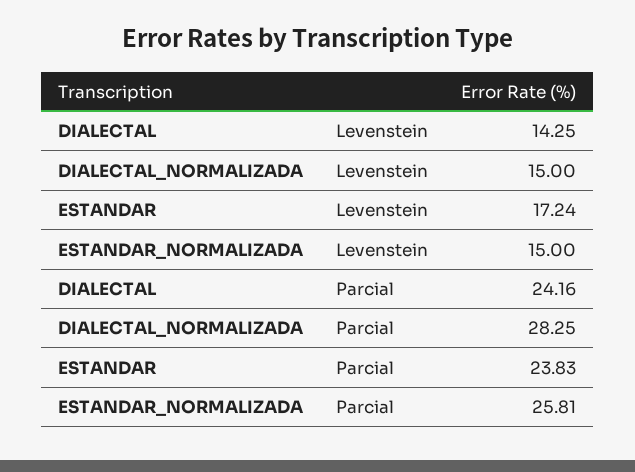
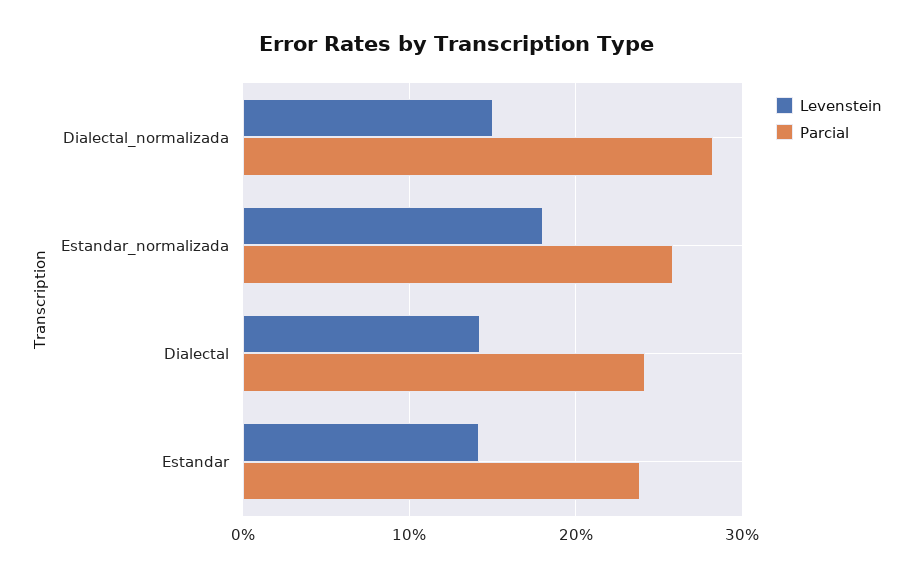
Levenstein, ESTANDAR: 17.24 -> 14
Levenstein, ESTANDAR_NORMALIZADA: 15 -> 18

